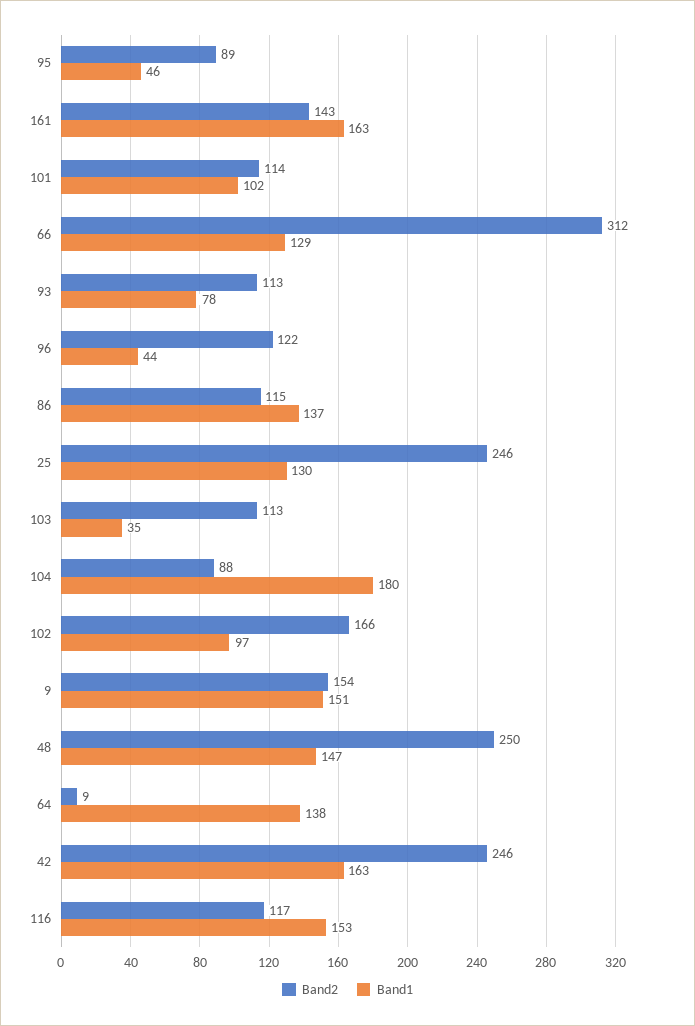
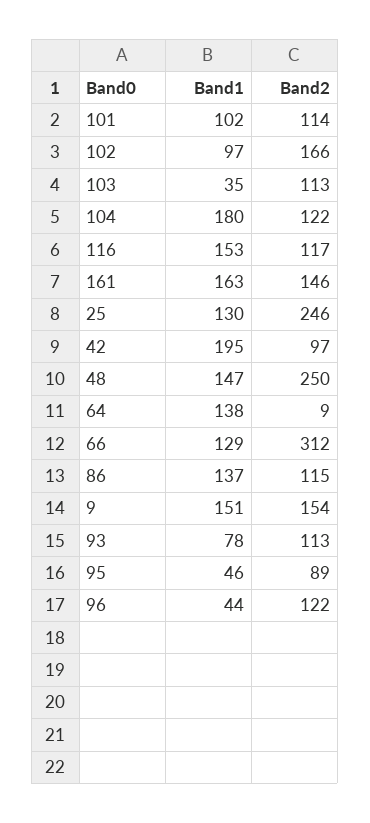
Band2, 161: 143 -> 146
Band2, 104: 88 -> 122
Band2, 42: 246 -> 97
Band1, 42: 163 -> 195

